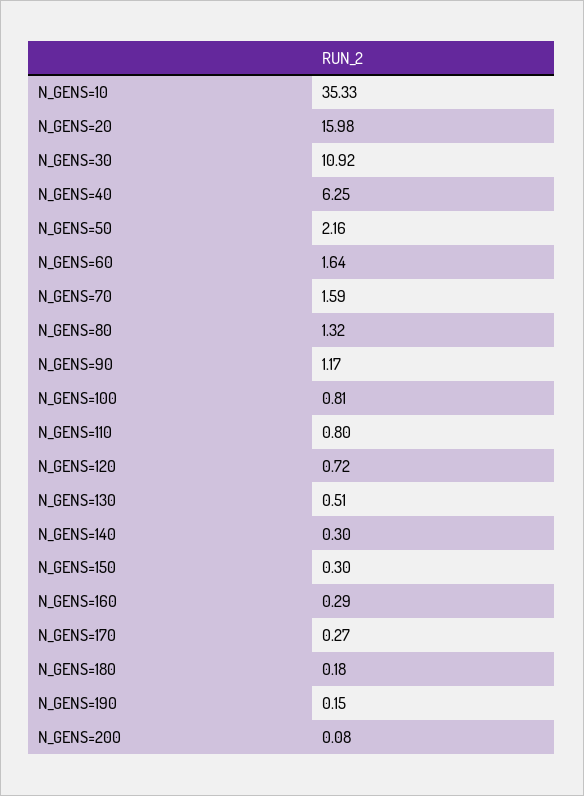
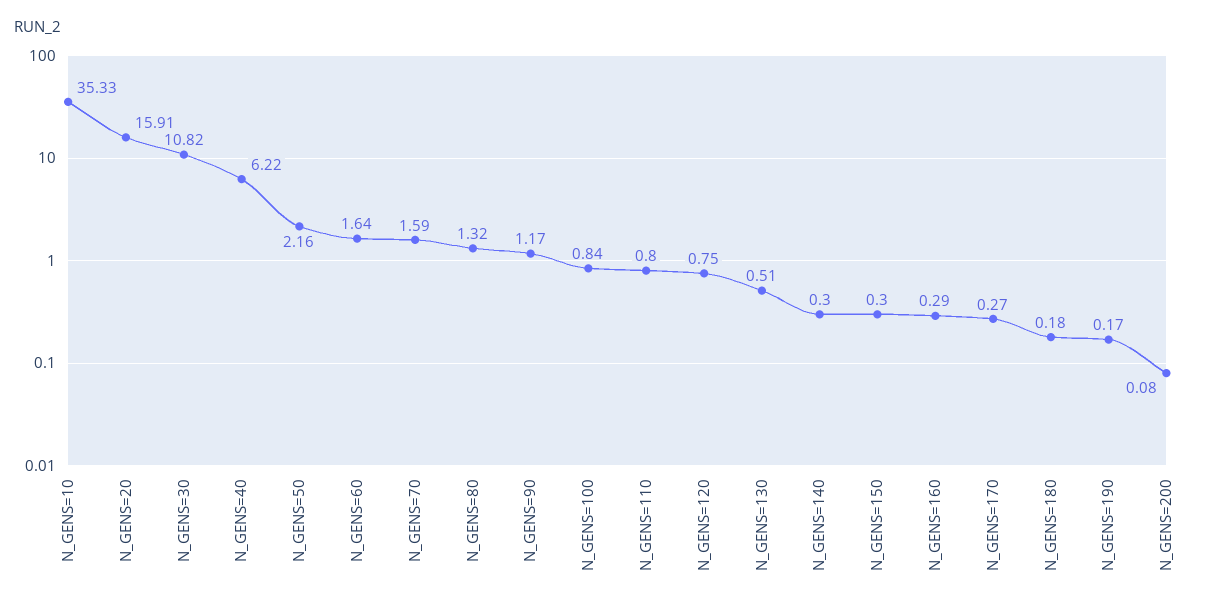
N_GENS=20: 15.98 -> 15.91
N_GENS=30: 10.92 -> 10.82
N_GENS=40: 6.25 -> 6.22
N_GENS=100: 0.81 -> 0.84
N_GENS=120: 0.72 -> 0.75
N_GENS=190: 0.15 -> 0.17

